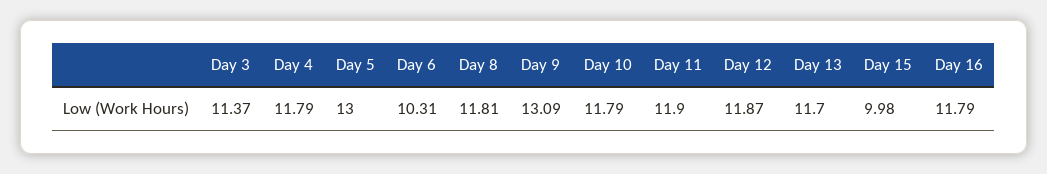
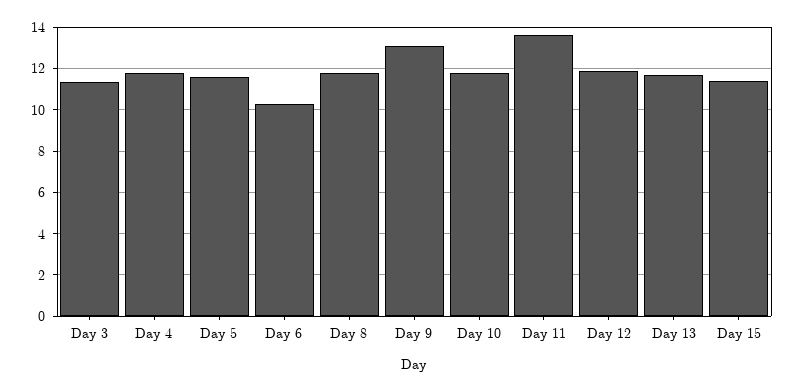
Day 5: 13 -> 11.5
Day 11: 11.9 -> 13.5
Day 15: 9.98 -> 11.5
Day 16: 11.79 -> none

